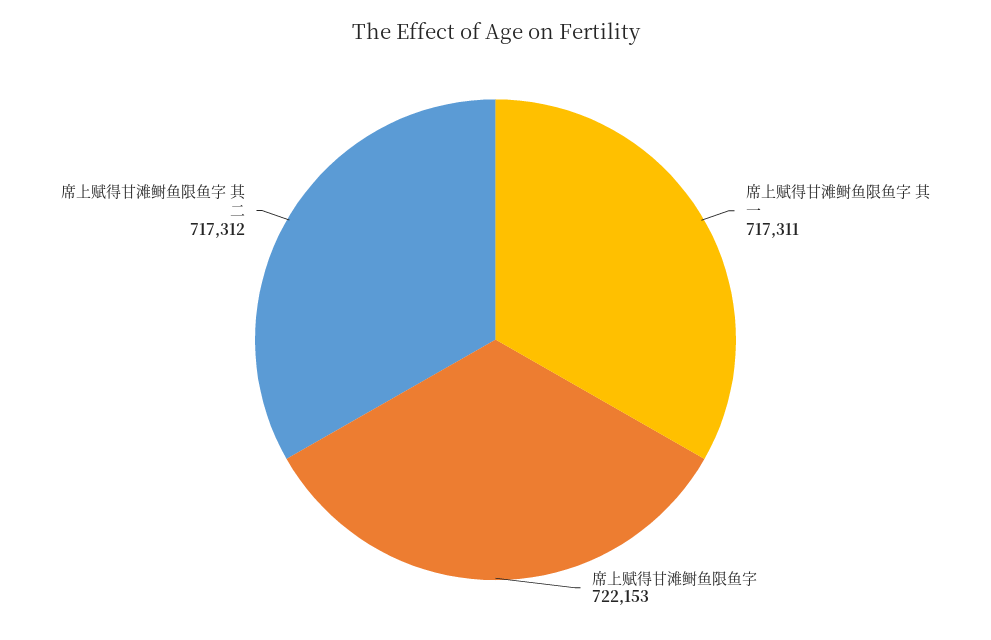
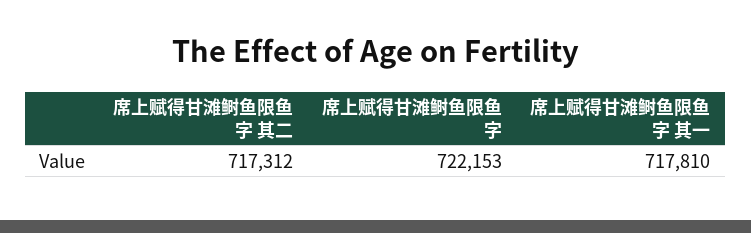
席上赋得甘滩鲥鱼限鱼字 其一: 717311 -> 717810

